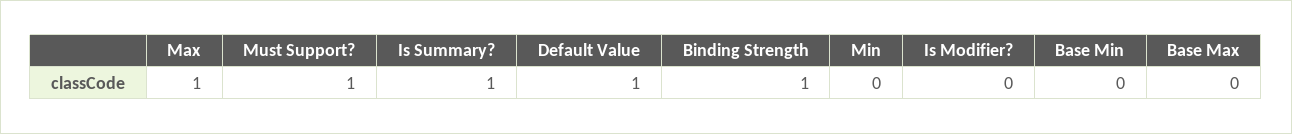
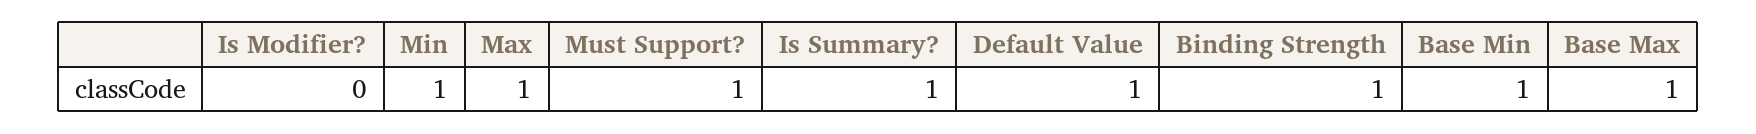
Min: 0 -> 1
Base Min: 0 -> 1
Base Max: 0 -> 1

